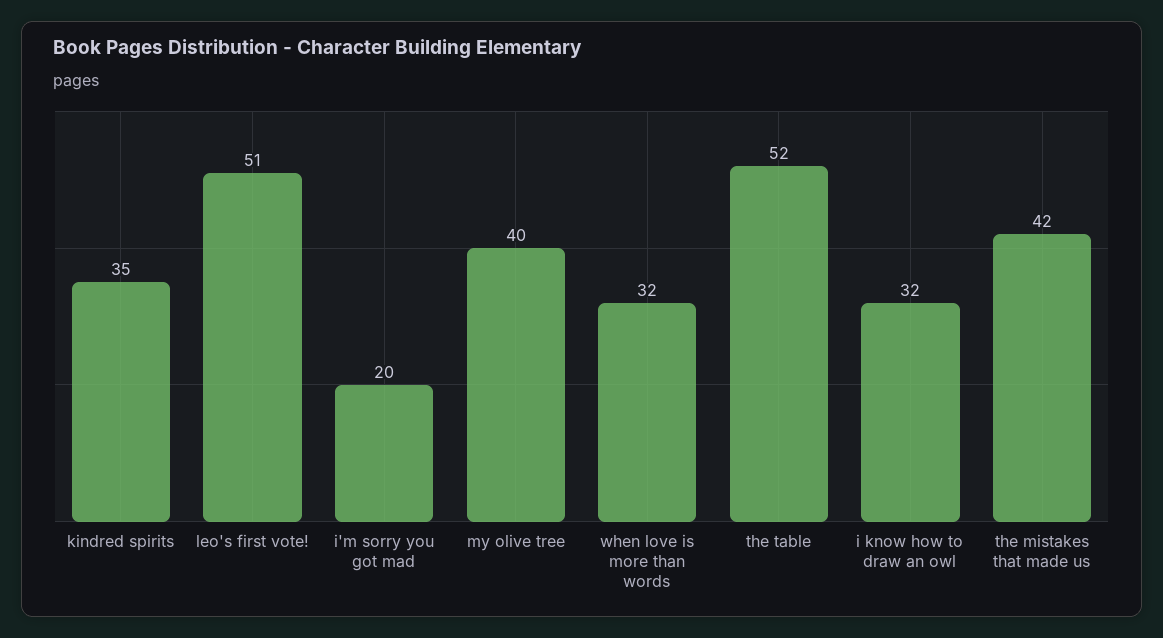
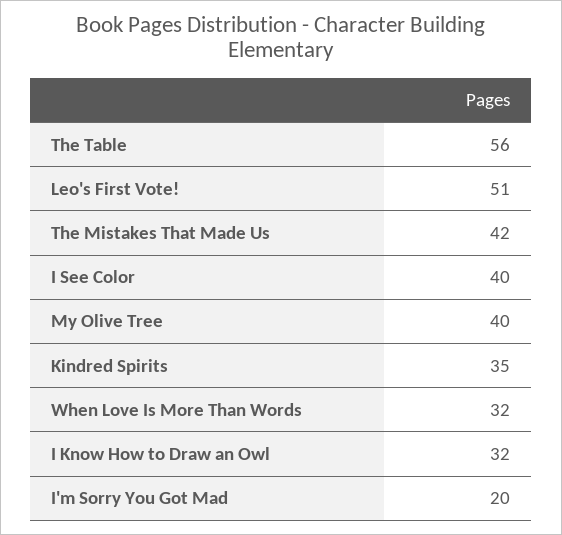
the table: 52 -> 56
I See Color: none -> 40

